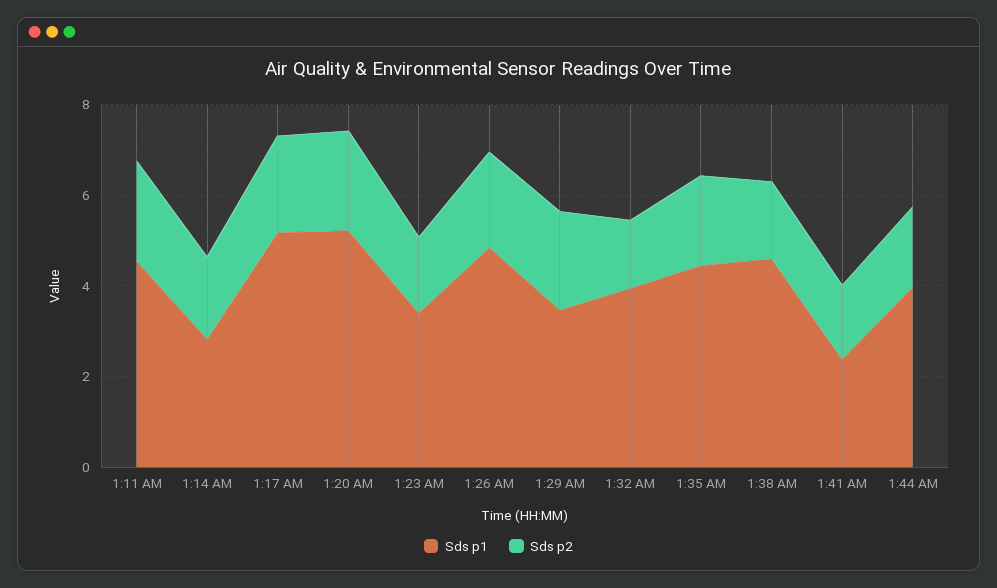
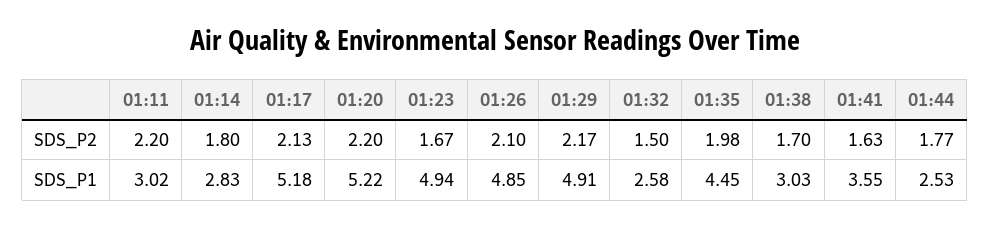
Sds p1, 1:11 AM: 4.5 -> 3.02
Sds p1, 1:23 AM: 3.5 -> 4.94
Sds p1, 1:29 AM: 3.5 -> 4.91
Sds p1, 1:32 AM: 4 -> 2.58
Sds p1, 1:38 AM: 4.5 -> 3.03
Sds p1, 1:41 AM: 2.5 -> 3.55
Sds p1, 1:44 AM: 4 -> 2.53

